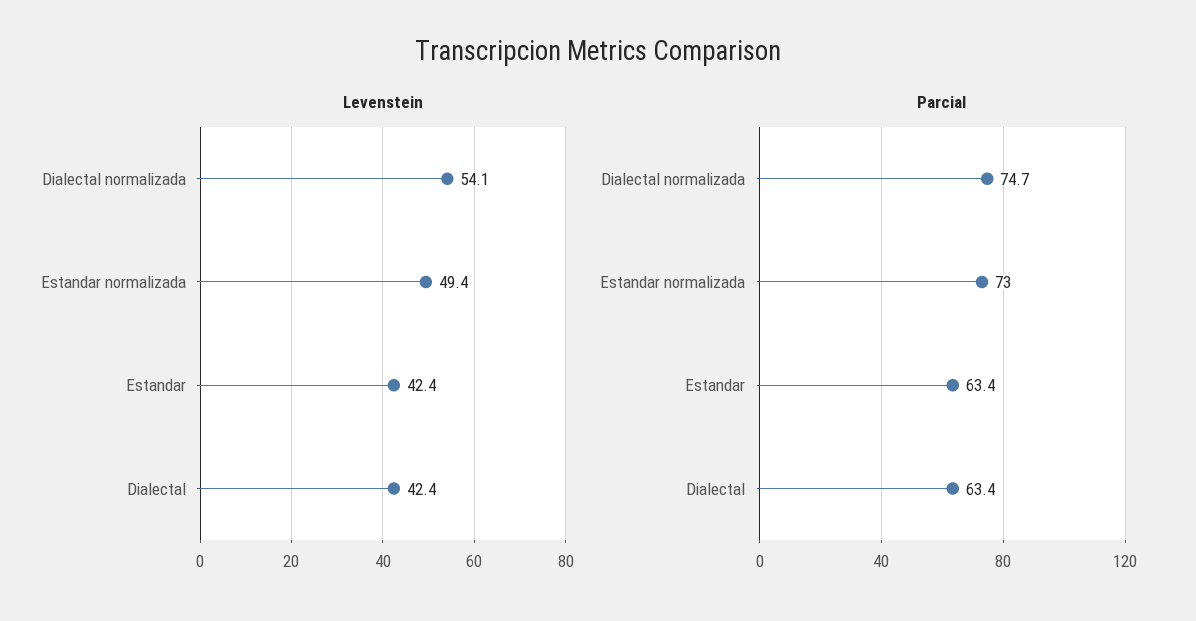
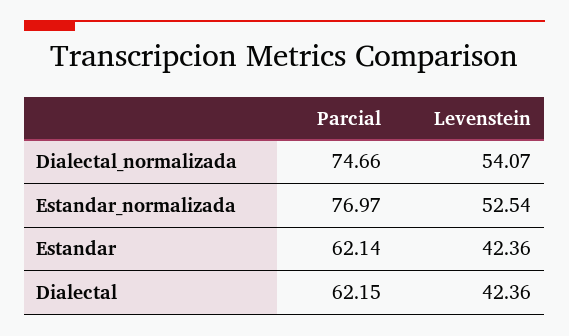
Levenstein, Estandar normalizada: 49.4 -> 52.54
Parcial, Estandar normalizada: 73 -> 76.97
Parcial, Estandar: 63.4 -> 62.14
Parcial, Dialectal: 63.4 -> 62.15

